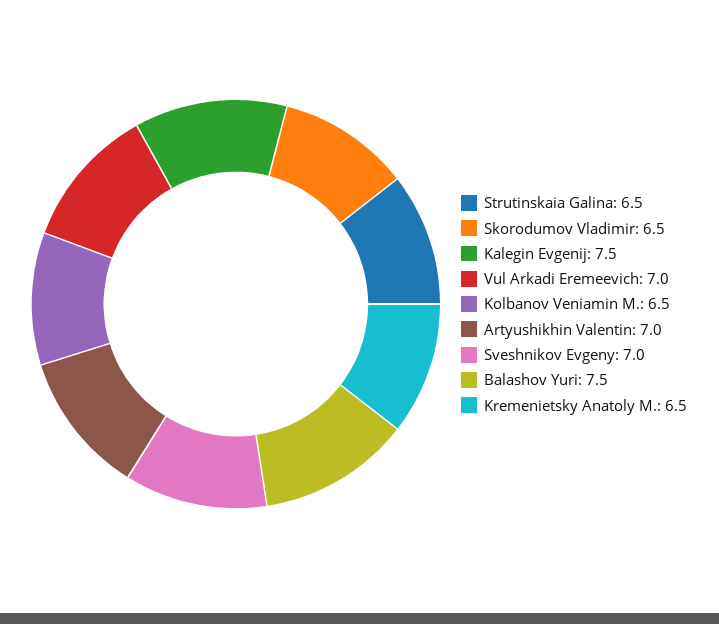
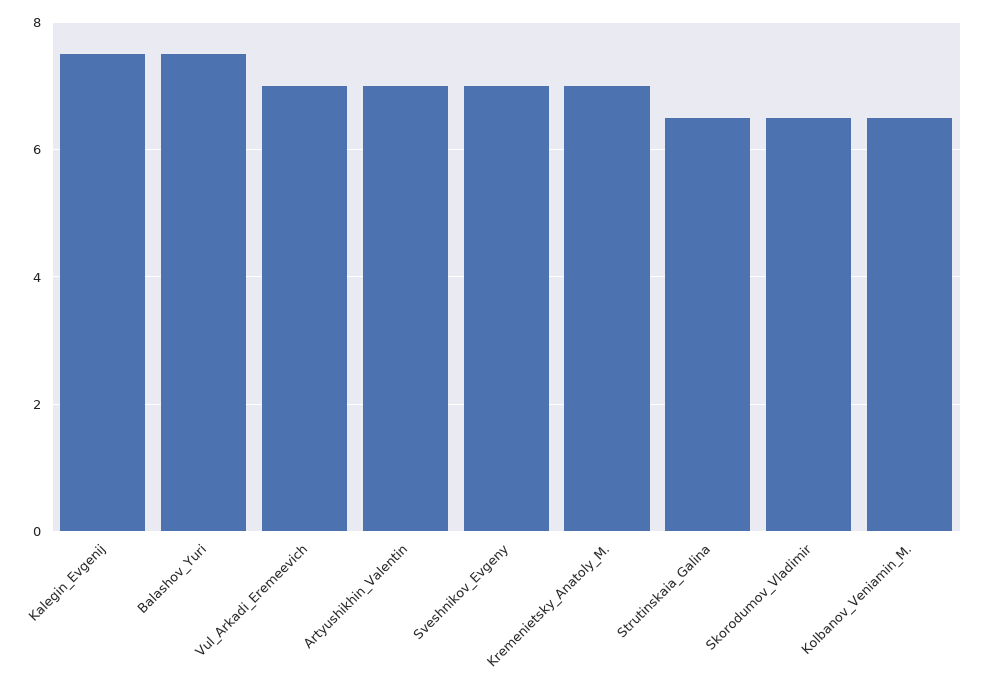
Kremenietsky Anatoly M.: 6.5 -> 7

